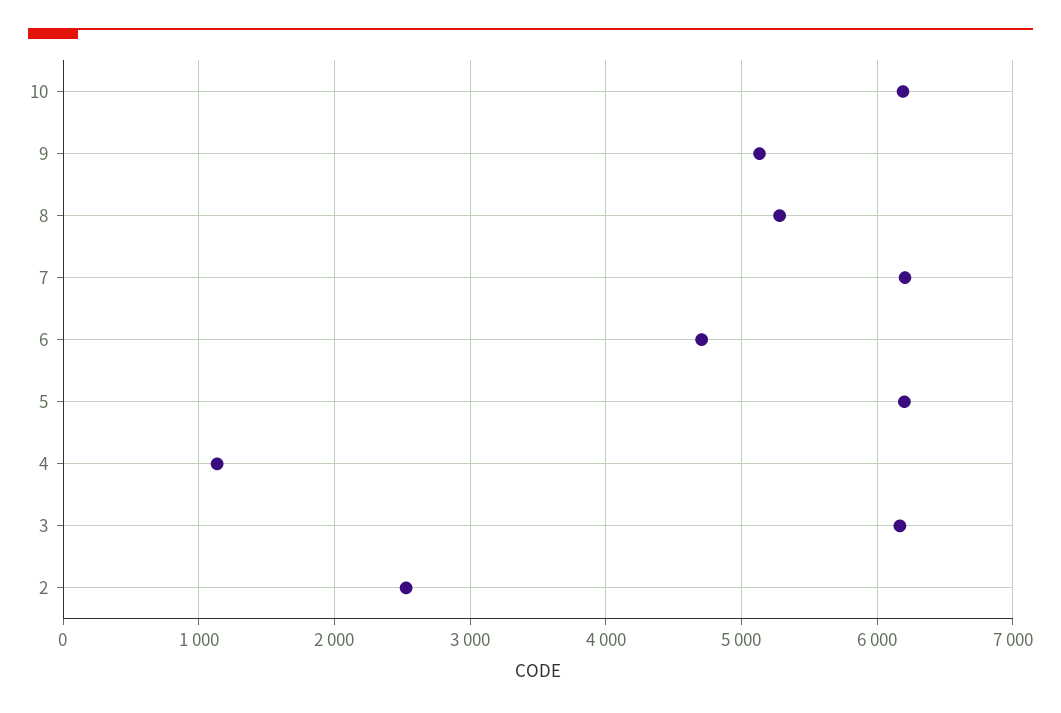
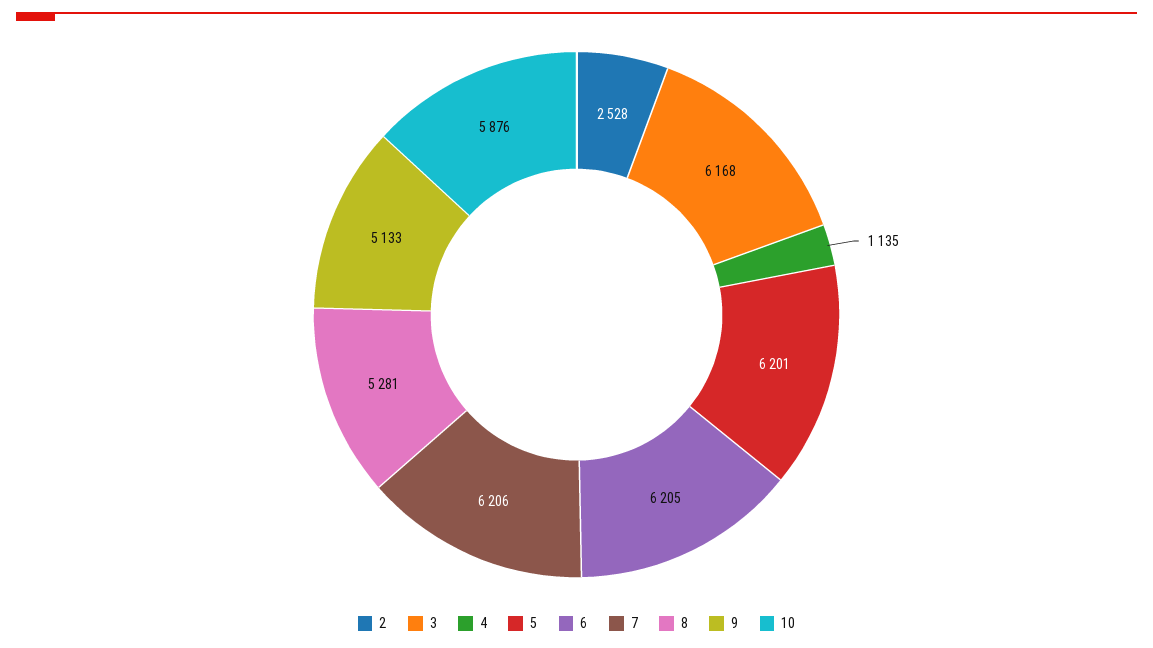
10: 6200 -> 5876
6: 4700 -> 6205

